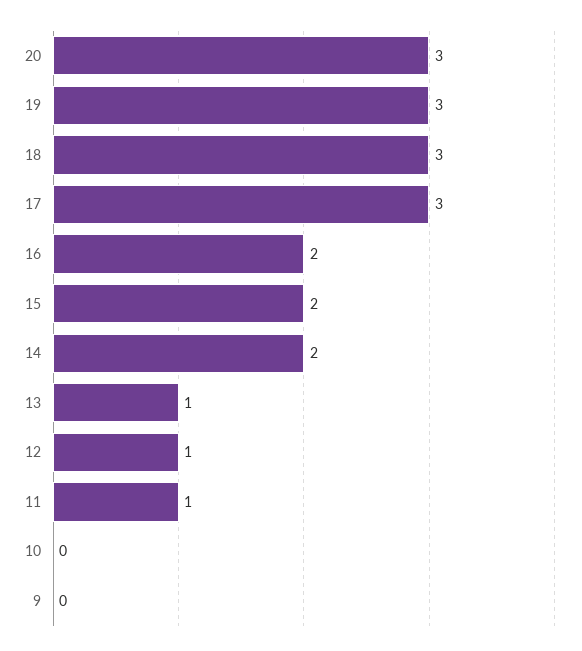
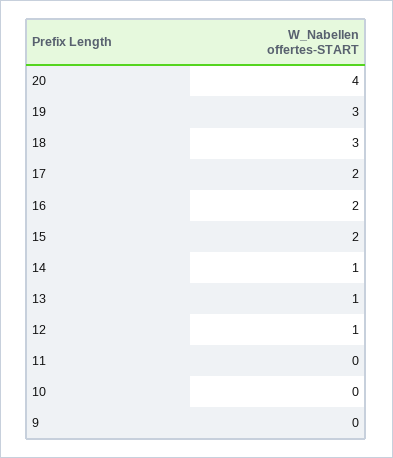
20: 3 -> 4
17: 3 -> 2
14: 2 -> 1
11: 1 -> 0

